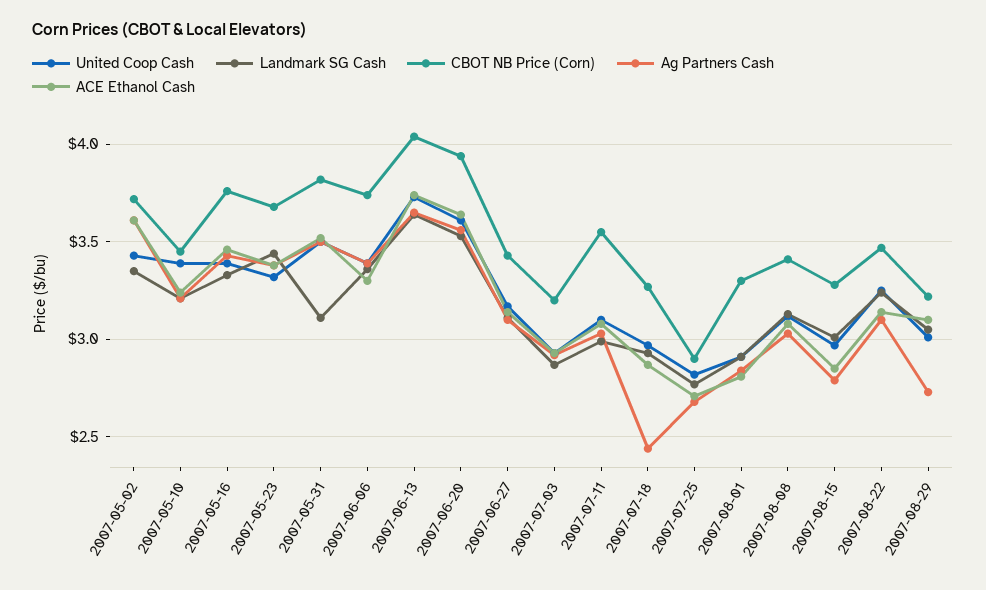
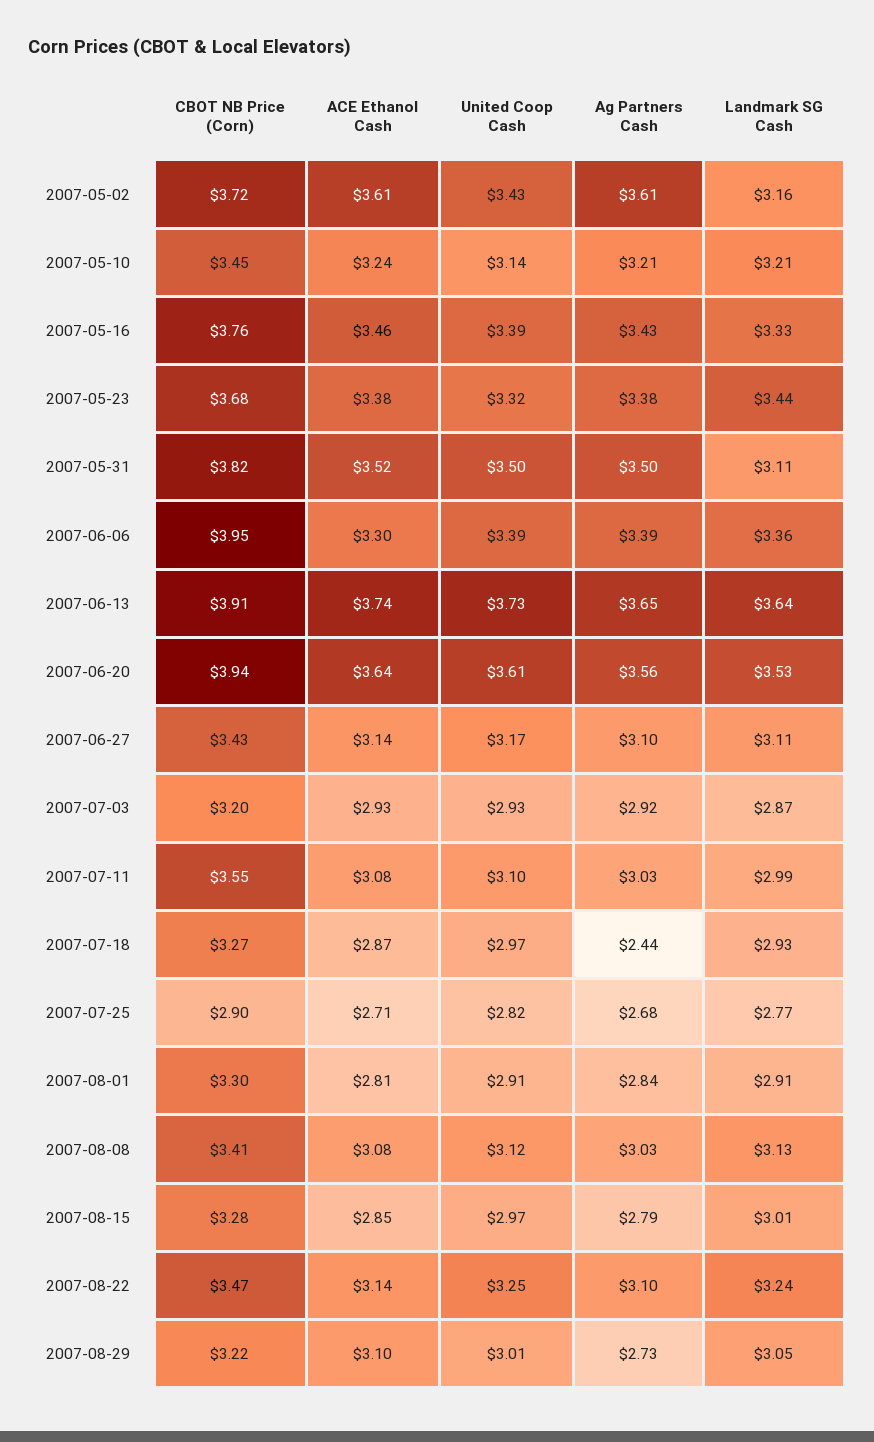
Landmark SG Cash, 2007-05-02: 3.35 -> 3.16
United Coop Cash, 2007-05-10: 3.4 -> 3.14
CBOT NB Price (Corn), 2007-06-06: 3.75 -> 3.95
CBOT NB Price (Corn), 2007-06-13: 4.05 -> 3.91

